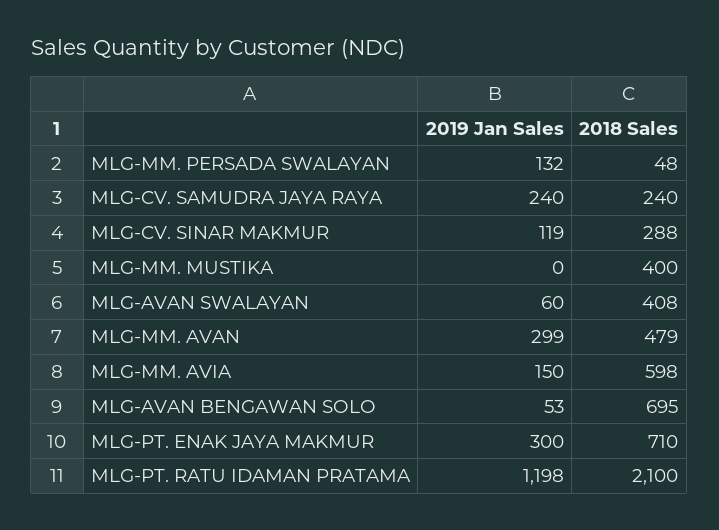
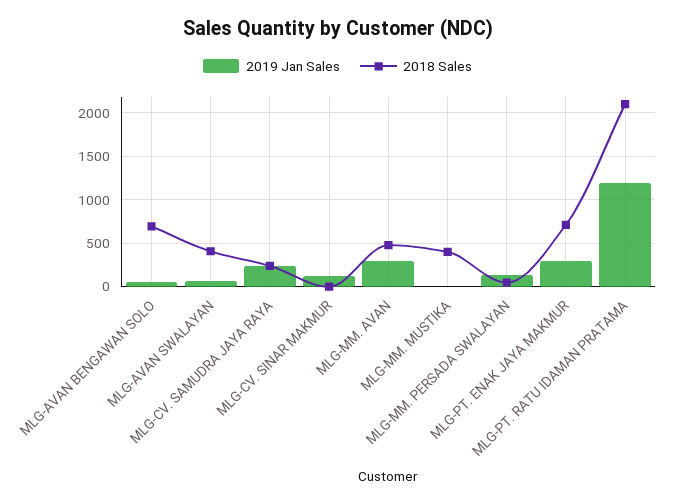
2018 Sales, MLG-CV. SINAR MAKMUR: 288 -> 0
2019 Jan Sales, MLG-MM. AVIA: 150 -> none
2018 Sales, MLG-MM. AVIA: 598 -> none

